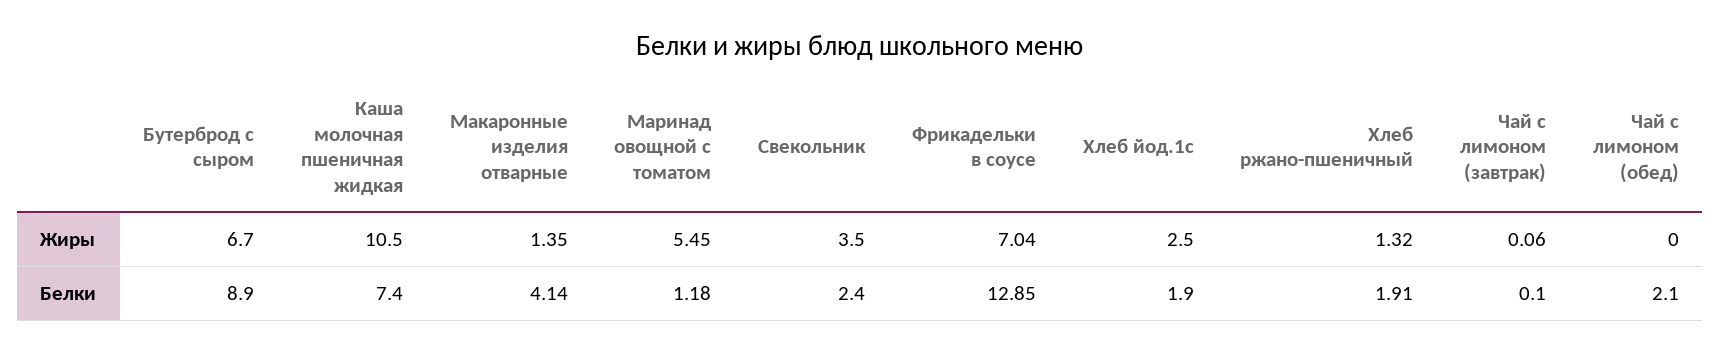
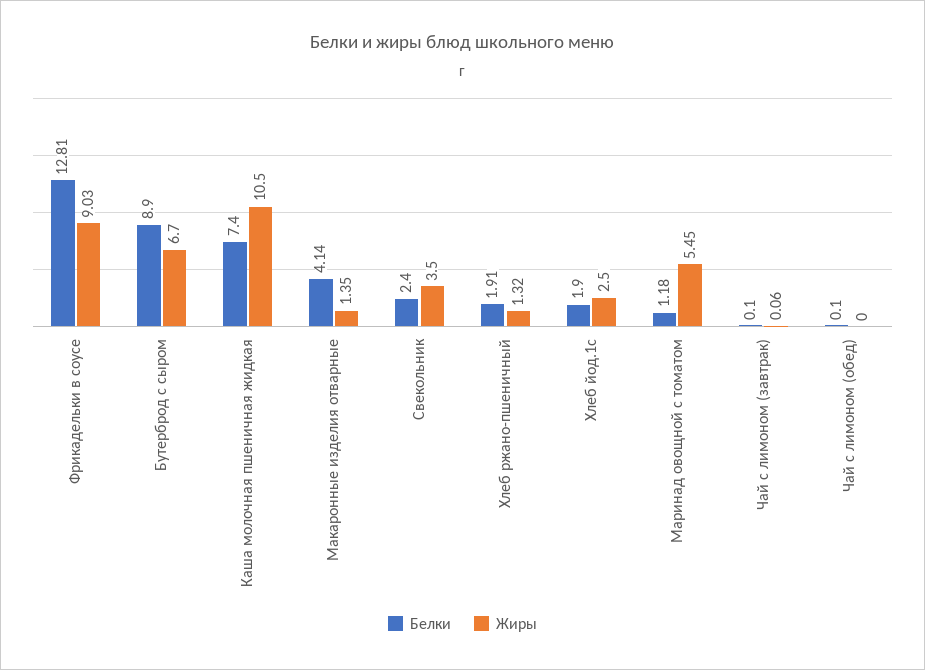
Жиры, Фрикадельки в соусе: 7.04 -> 9.03
Белки, Фрикадельки в соусе: 12.85 -> 12.81
Белки, Чай с лимоном (обед): 2.1 -> 0.1

